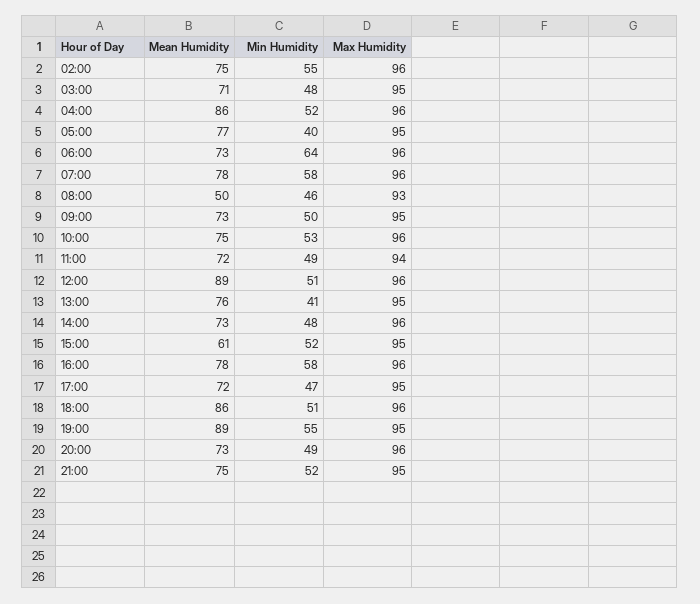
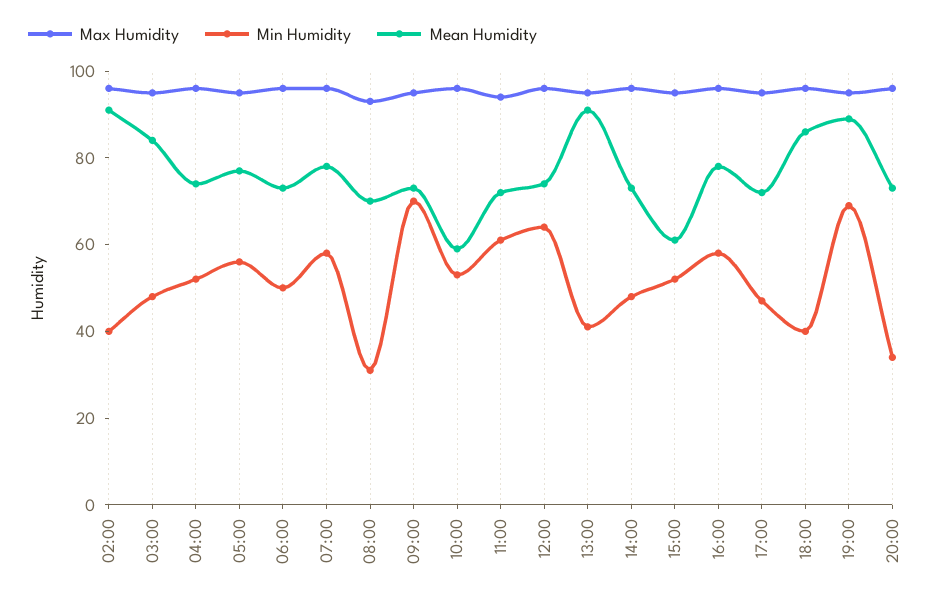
Mean Humidity, 02:00: 75 -> 90
Min Humidity, 02:00: 55 -> 40
Mean Humidity, 03:00: 71 -> 85
Mean Humidity, 04:00: 86 -> 75
Min Humidity, 05:00: 40 -> 55
Min Humidity, 06:00: 64 -> 50
Mean Humidity, 08:00: 50 -> 70
Min Humidity, 08:00: 46 -> 30
Min Humidity, 09:00: 50 -> 70
Mean Humidity, 10:00: 75 -> 60
Min Humidity, 11:00: 49 -> 60
Mean Humidity, 12:00: 89 -> 75
Min Humidity, 12:00: 51 -> 65
Mean Humidity, 13:00: 76 -> 90
Min Humidity, 18:00: 51 -> 40
Min Humidity, 19:00: 55 -> 70
Min Humidity, 20:00: 49 -> 35
Mean Humidity, 21:00: 75 -> none
Min Humidity, 21:00: 52 -> none
Max Humidity, 21:00: 95 -> none

